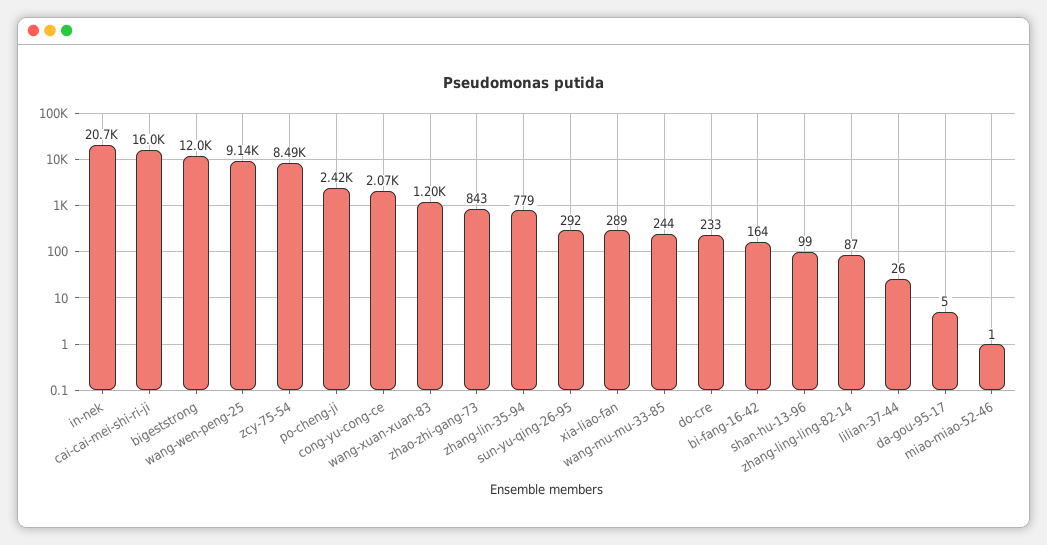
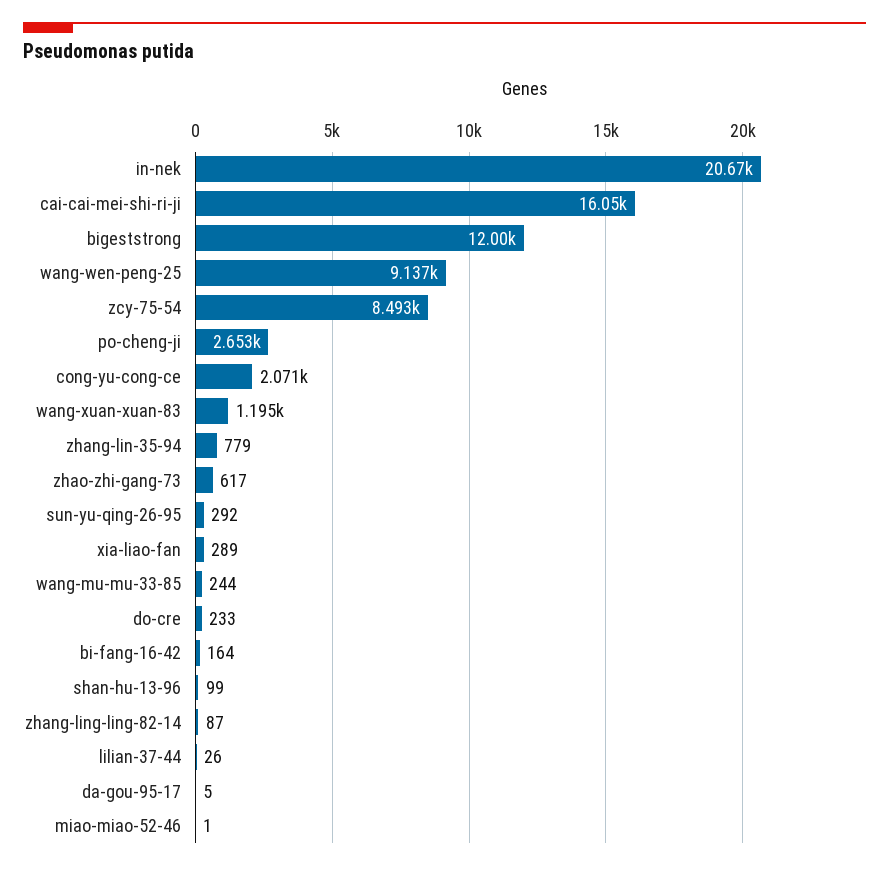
po-cheng-ji: 2420 -> 2653
zhao-zhi-gang-73: 843 -> 617

